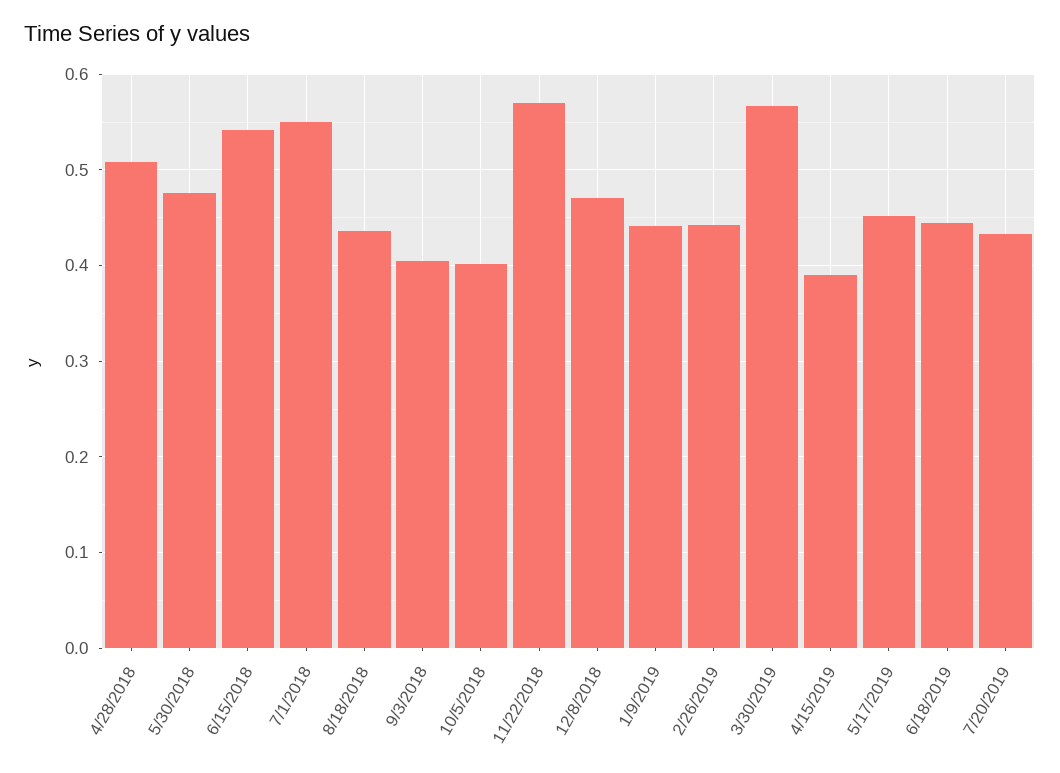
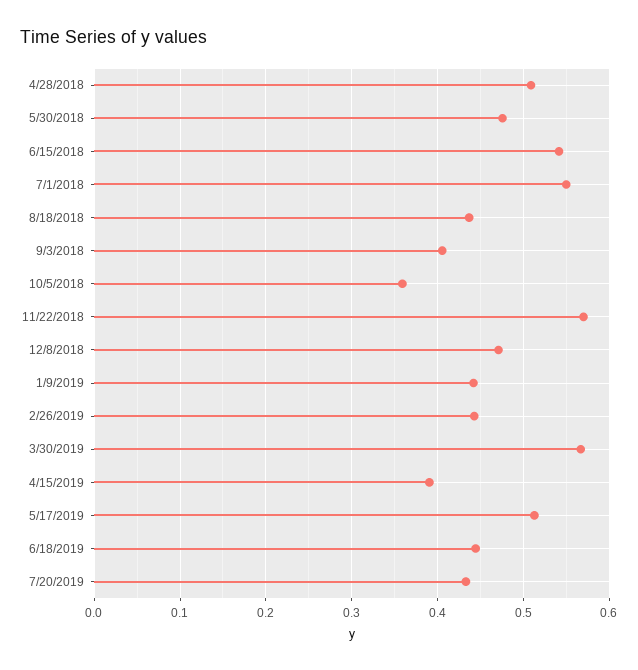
10/5/2018: 0.4 -> 0.36
5/17/2019: 0.45 -> 0.51

